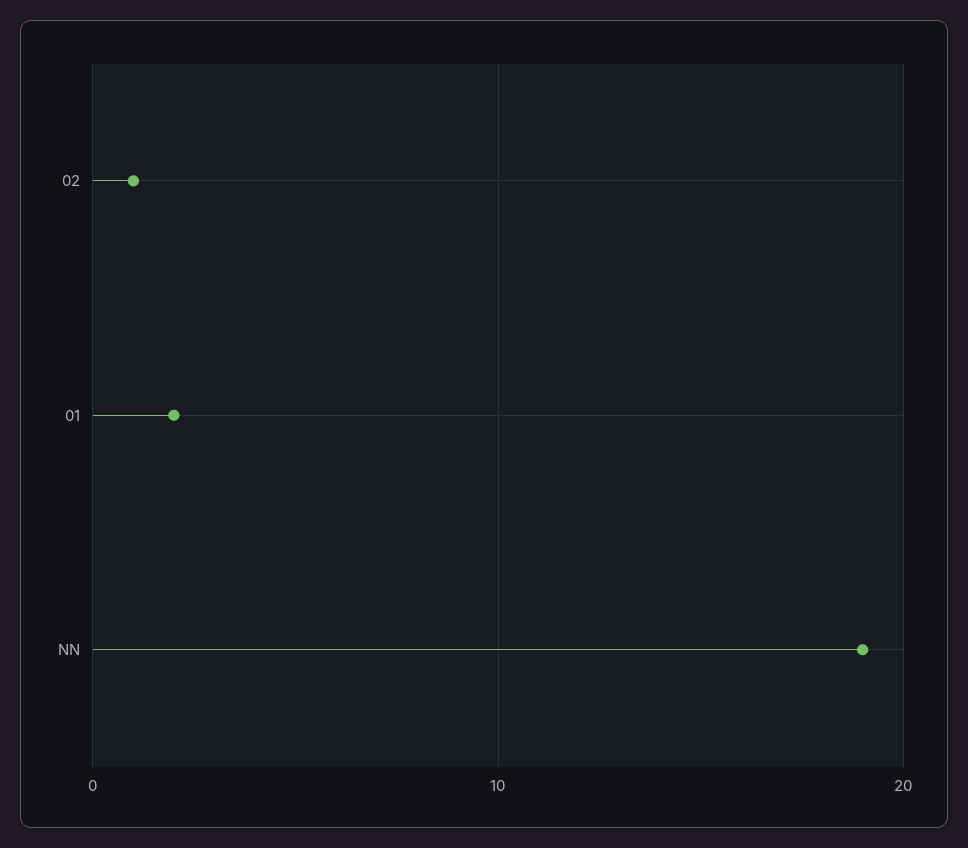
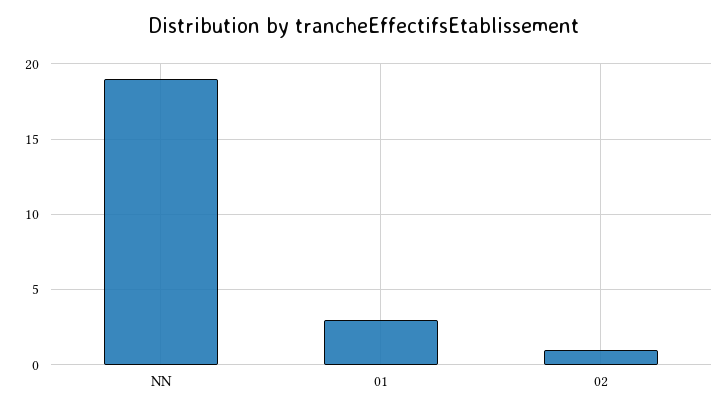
01: 2 -> 3

